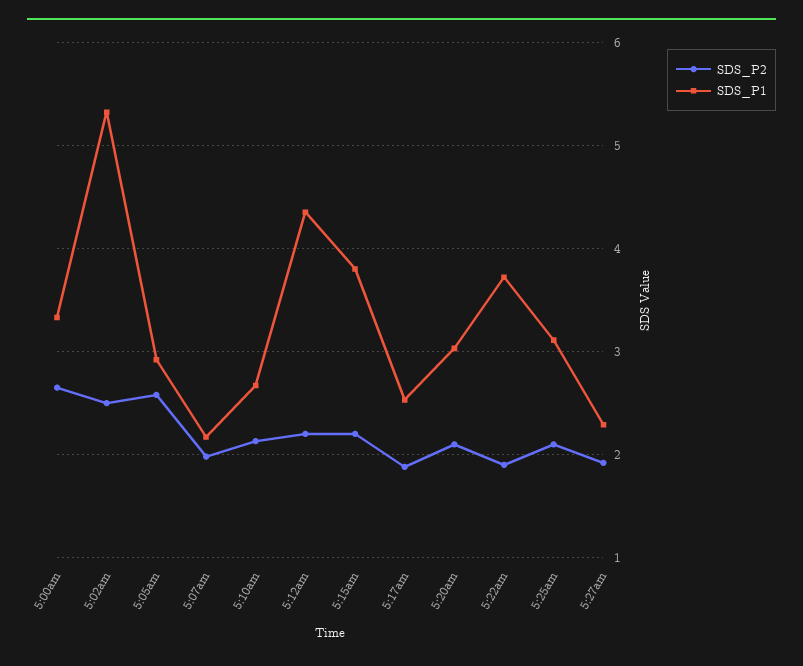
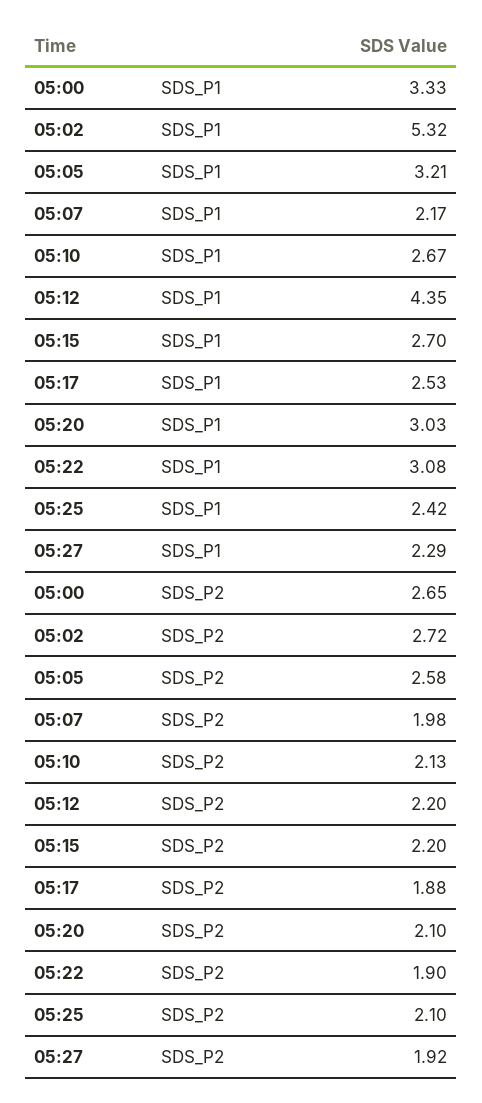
SDS_P2, 5:02am: 2.5 -> 2.72
SDS_P1, 5:05am: 2.9 -> 3.21
SDS_P1, 5:15am: 3.8 -> 2.7
SDS_P1, 5:22am: 3.7 -> 3.08
SDS_P1, 5:25am: 3.1 -> 2.42

